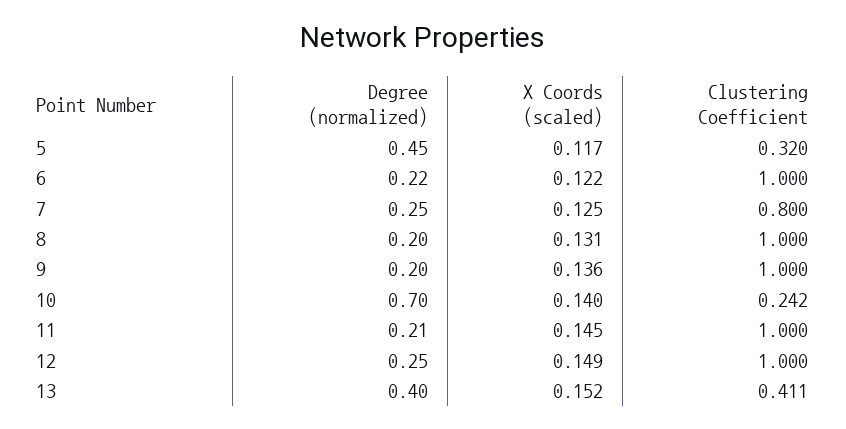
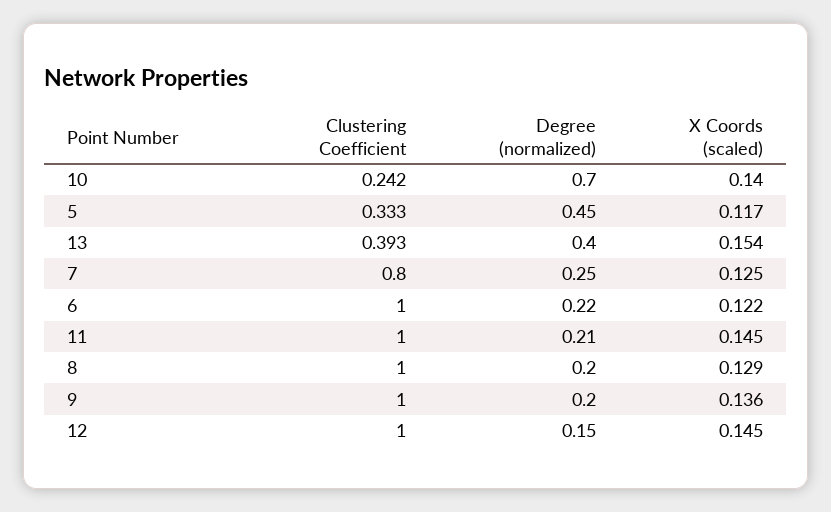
Clustering Coefficient, 5: 0.32 -> 0.333
X Coords (scaled), 8: 0.131 -> 0.129
Degree (normalized), 12: 0.25 -> 0.15
X Coords (scaled), 12: 0.149 -> 0.145
X Coords (scaled), 13: 0.152 -> 0.154
Clustering Coefficient, 13: 0.411 -> 0.393

